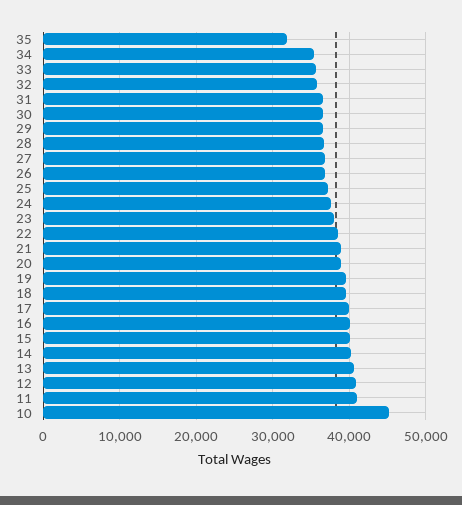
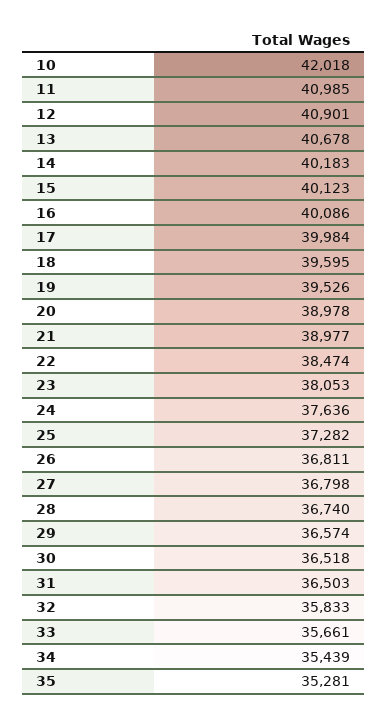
35: 32000 -> 35281
10: 45000 -> 42018

